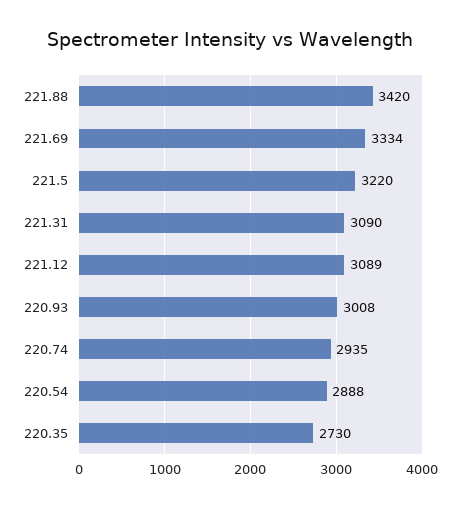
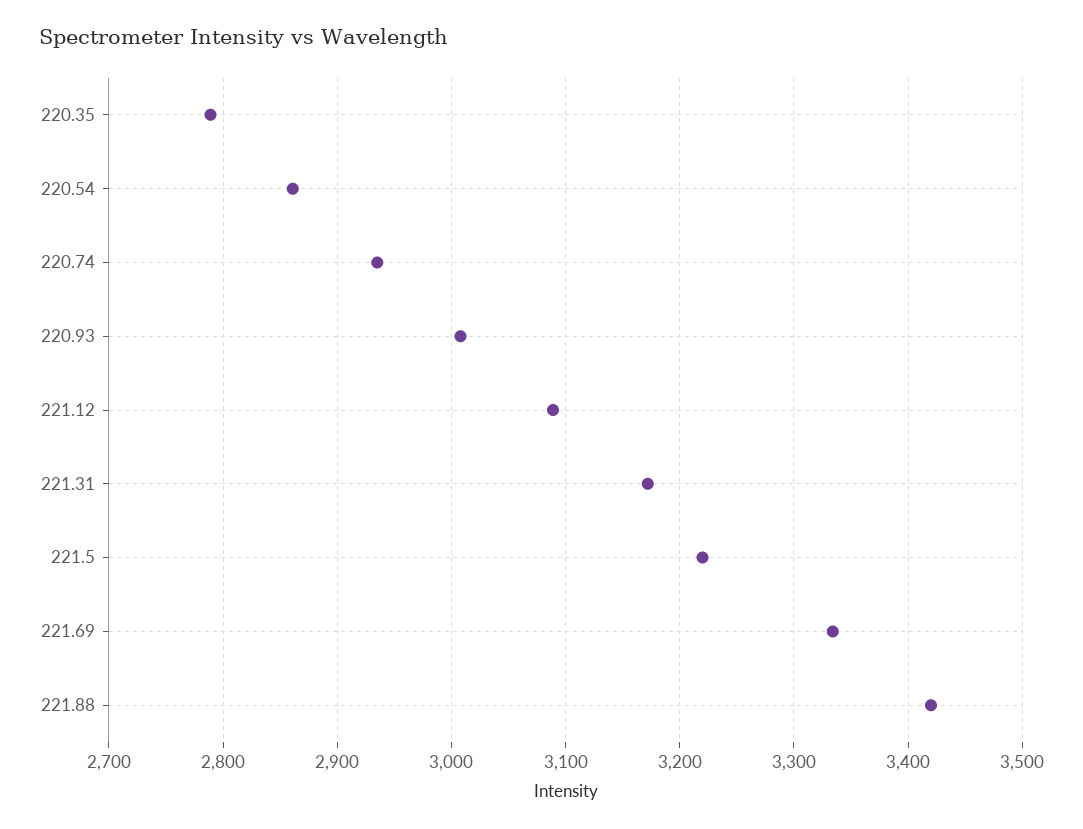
221.31: 3090 -> 3170
220.54: 2888 -> 2860
220.35: 2730 -> 2790

